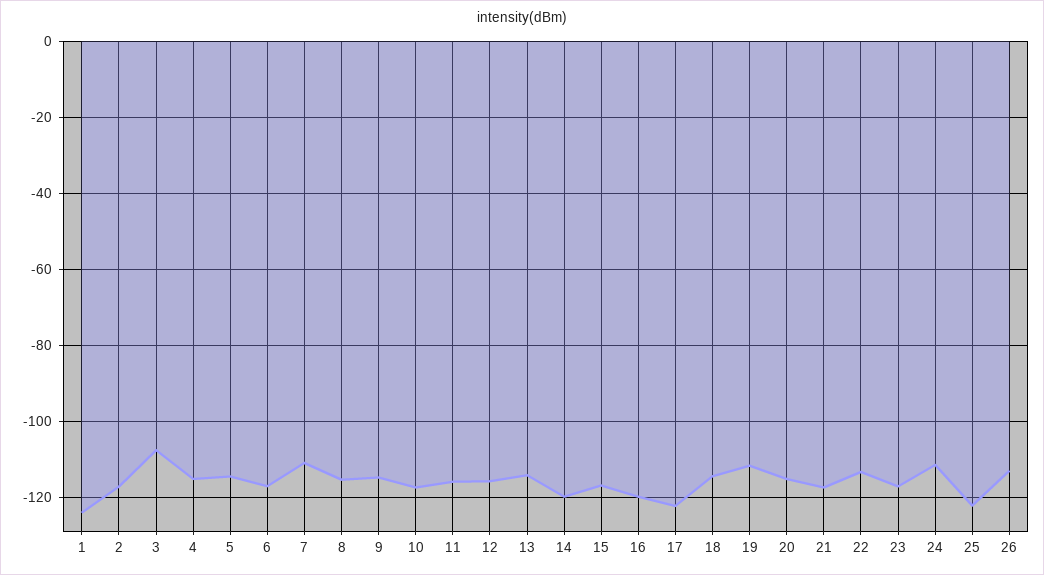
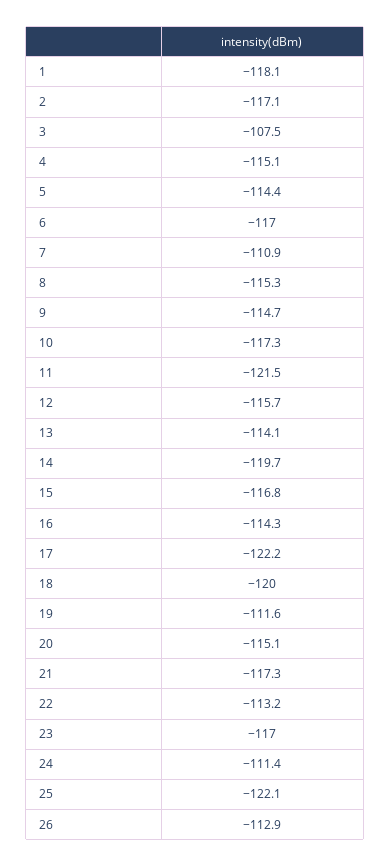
1: -124 -> -118.1
11: -116 -> -121.5
16: -120 -> -114.3
18: -114 -> -120

